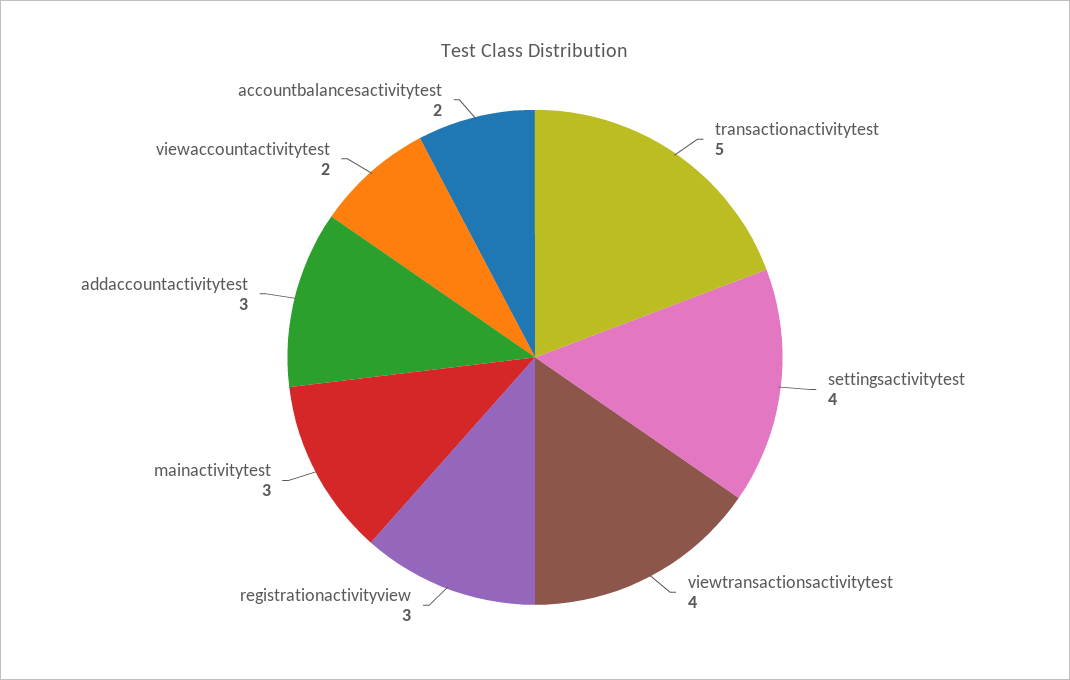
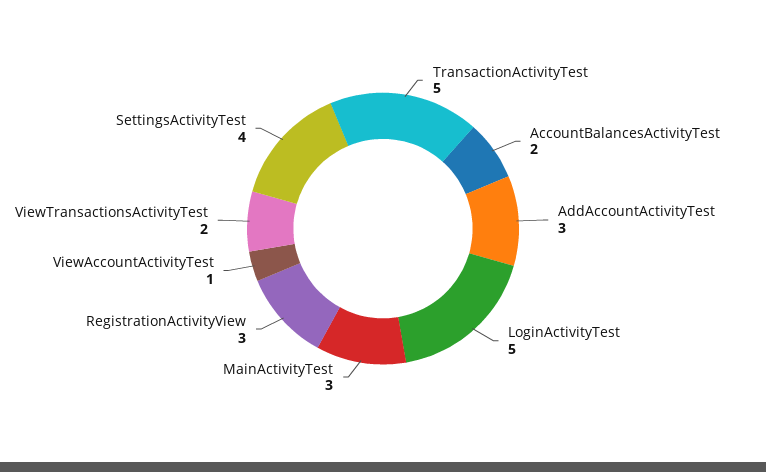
viewtransactionsactivitytest: 4 -> 2
viewaccountactivitytest: 2 -> 1
LoginActivityTest: none -> 5

